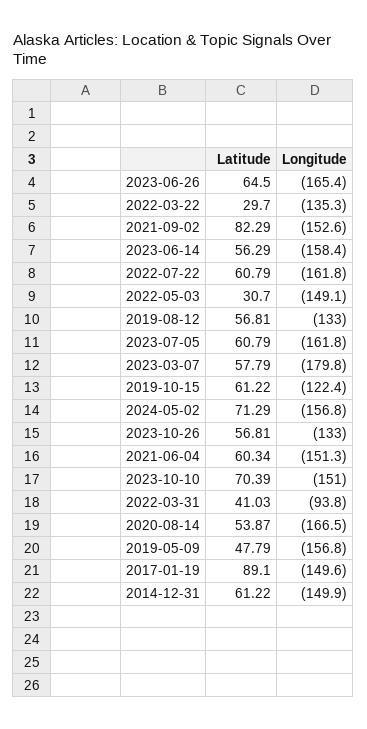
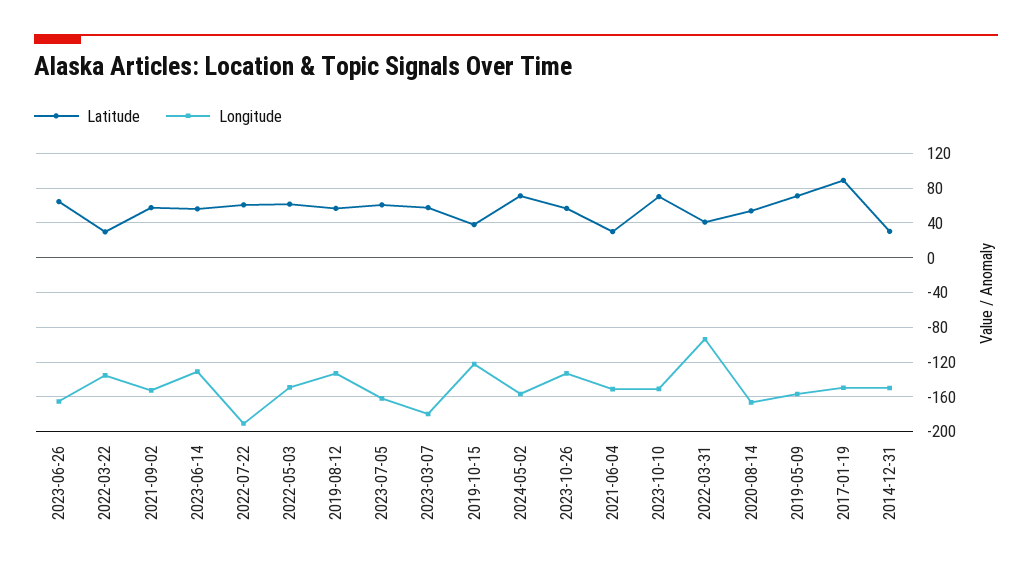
Latitude, 2021-09-02: 82.29 -> 60
Longitude, 2023-06-14: -158.4 -> -130
Longitude, 2022-07-22: -161.8 -> -190
Latitude, 2022-05-03: 30.7 -> 60
Latitude, 2019-10-15: 61.22 -> 40
Latitude, 2021-06-04: 60.34 -> 30
Latitude, 2019-05-09: 47.79 -> 70
Latitude, 2014-12-31: 61.22 -> 30

